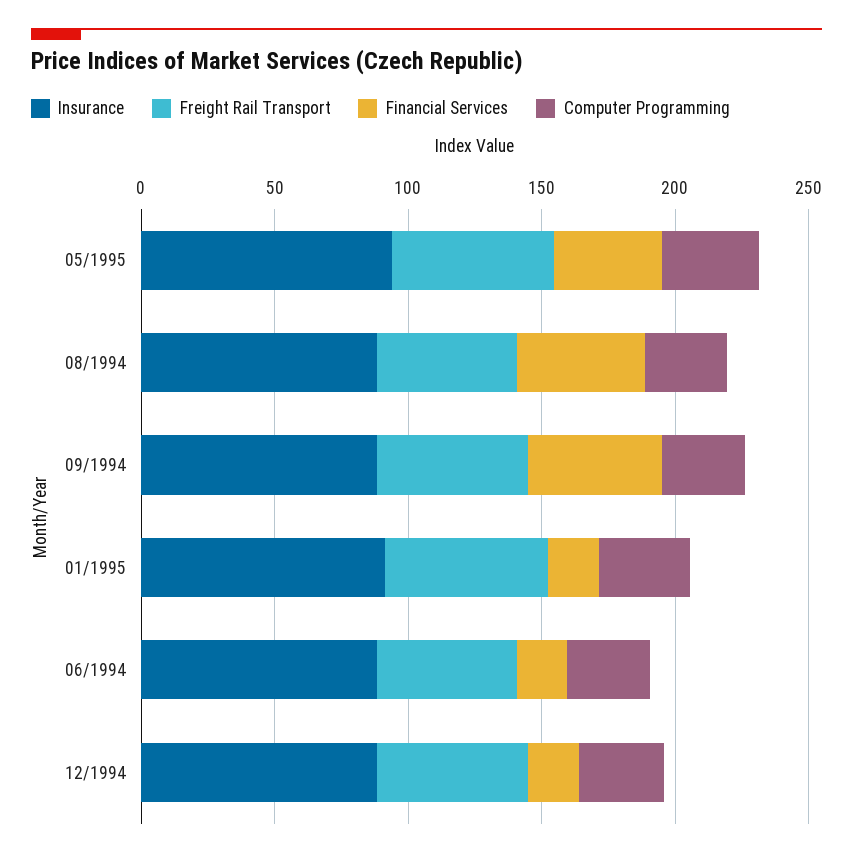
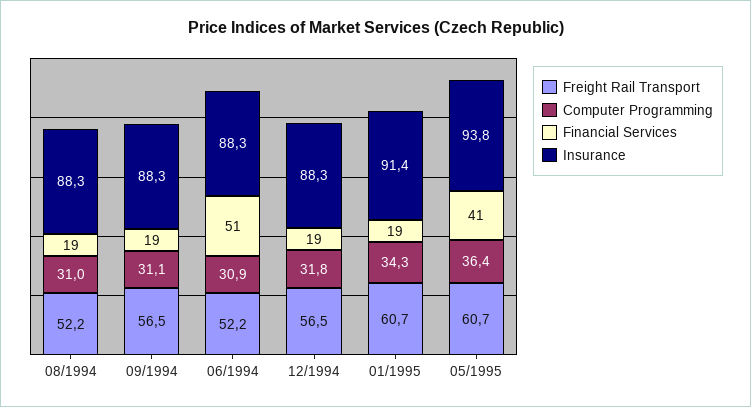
Financial Services, 08/1994: 50 -> 19
Financial Services, 09/1994: 50 -> 19
Financial Services, 06/1994: 20 -> 51

